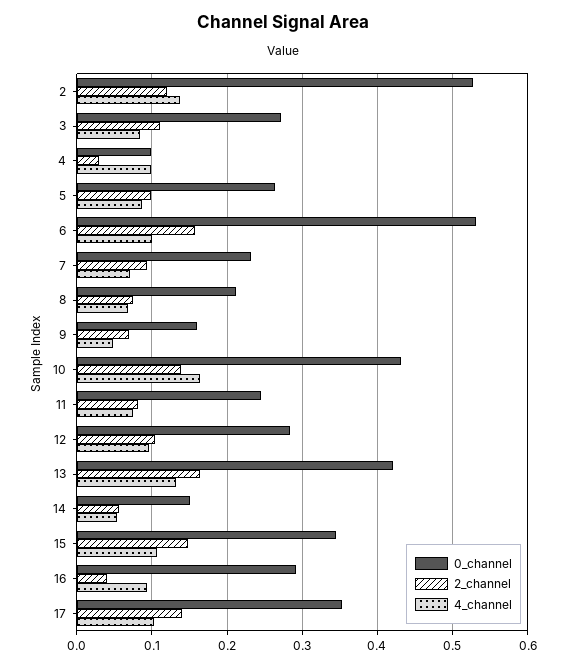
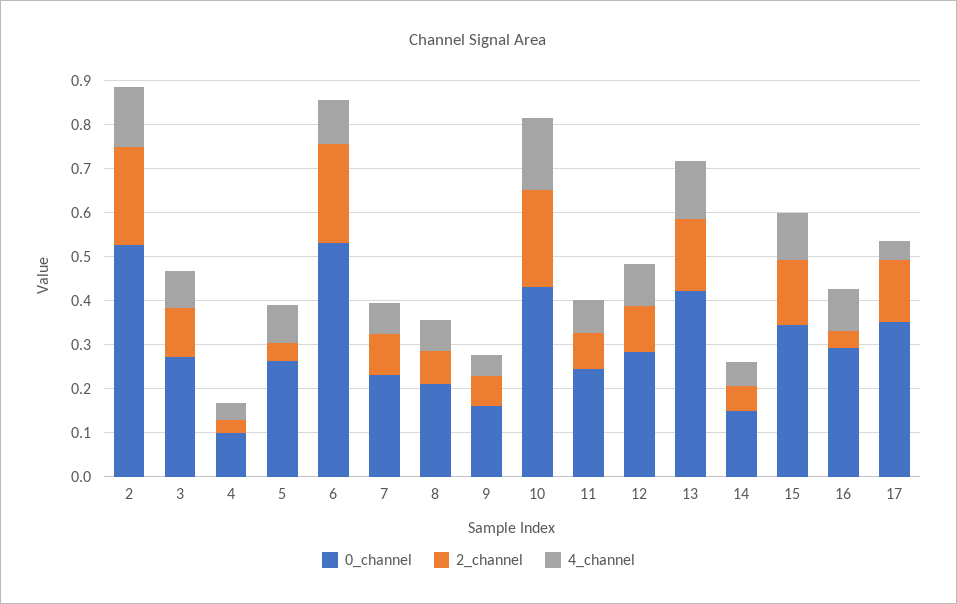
2_channel, 2: 0.12 -> 0.22
4_channel, 4: 0.1 -> 0.04
2_channel, 5: 0.1 -> 0.04
2_channel, 6: 0.16 -> 0.22
2_channel, 10: 0.14 -> 0.22
4_channel, 17: 0.1 -> 0.04

